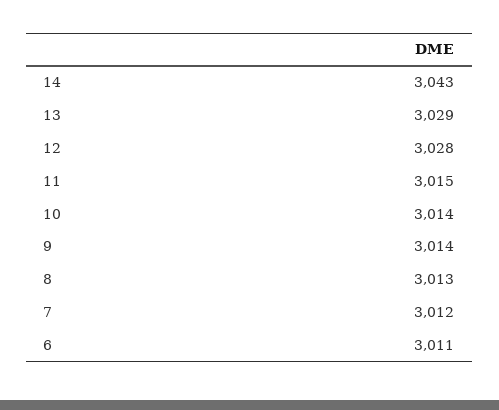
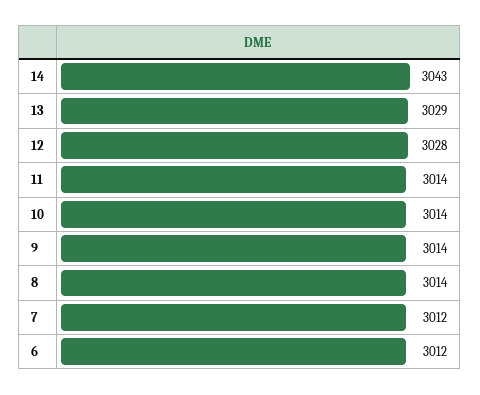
11: 3015 -> 3014
8: 3013 -> 3014
6: 3011 -> 3012

